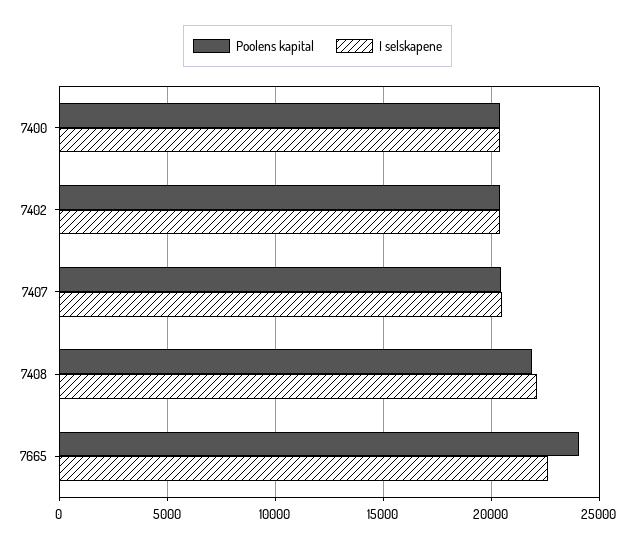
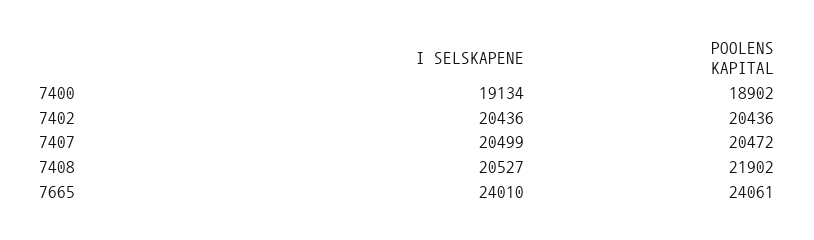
Poolens kapital, 7400: 20500 -> 18902
I selskapene, 7400: 20500 -> 19134
I selskapene, 7408: 22000 -> 20527
I selskapene, 7665: 22500 -> 24010

